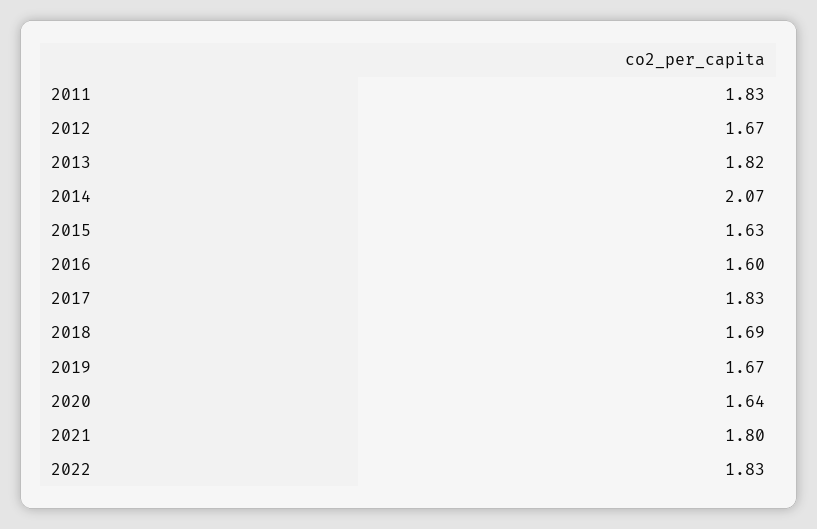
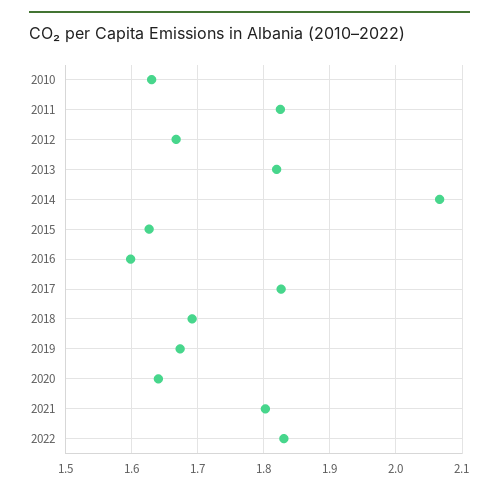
2010: none -> 1.63

